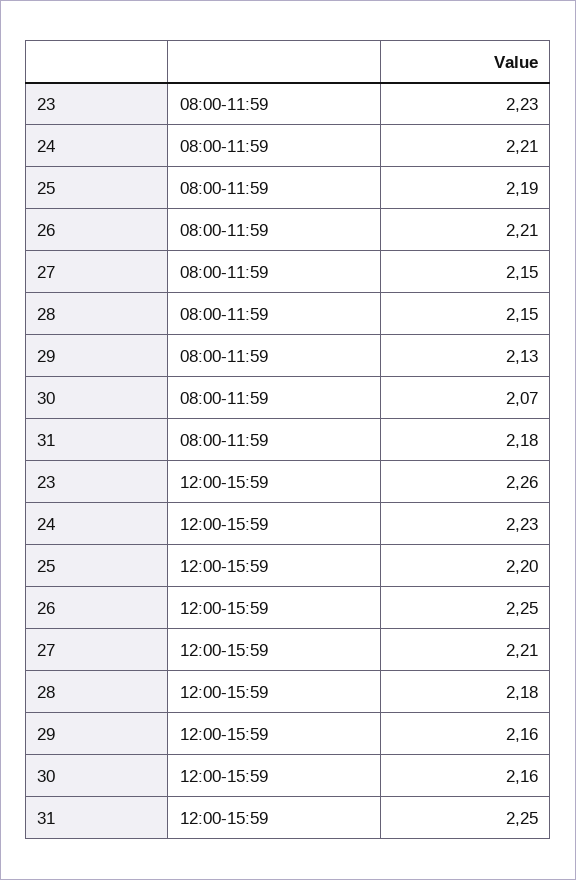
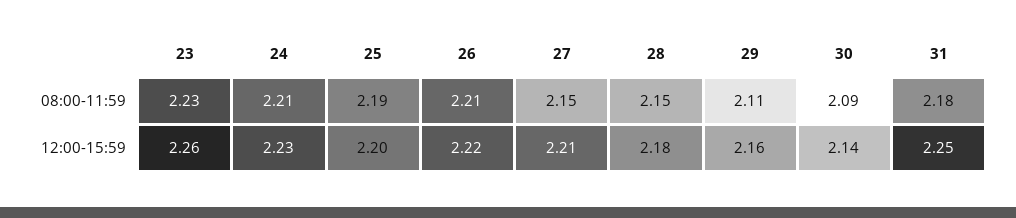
29, 08:00-11:59: 2.13 -> 2.11
30, 08:00-11:59: 2.07 -> 2.09
26, 12:00-15:59: 2.25 -> 2.22
30, 12:00-15:59: 2.16 -> 2.14

